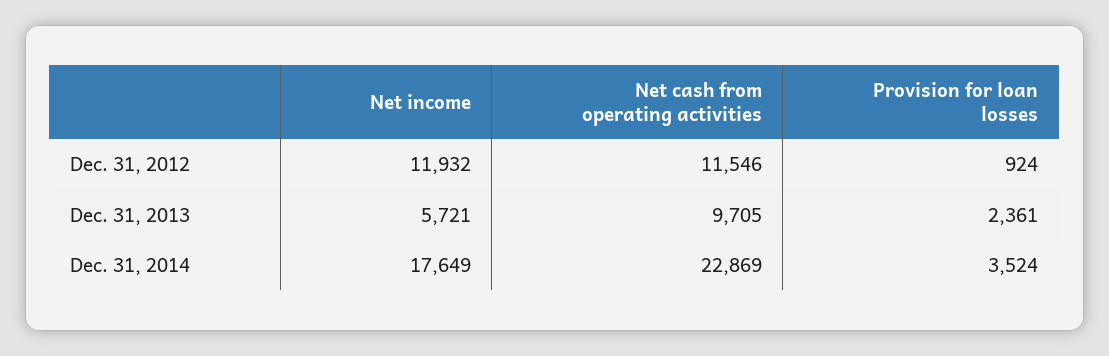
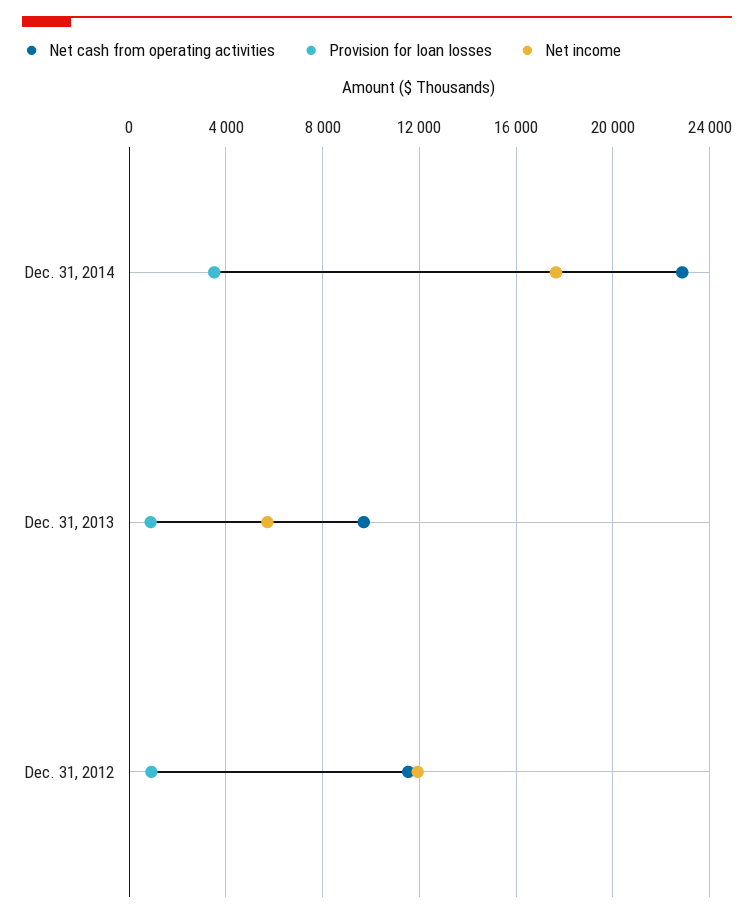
Provision for loan losses, Dec. 31, 2013: 2361 -> 1000

